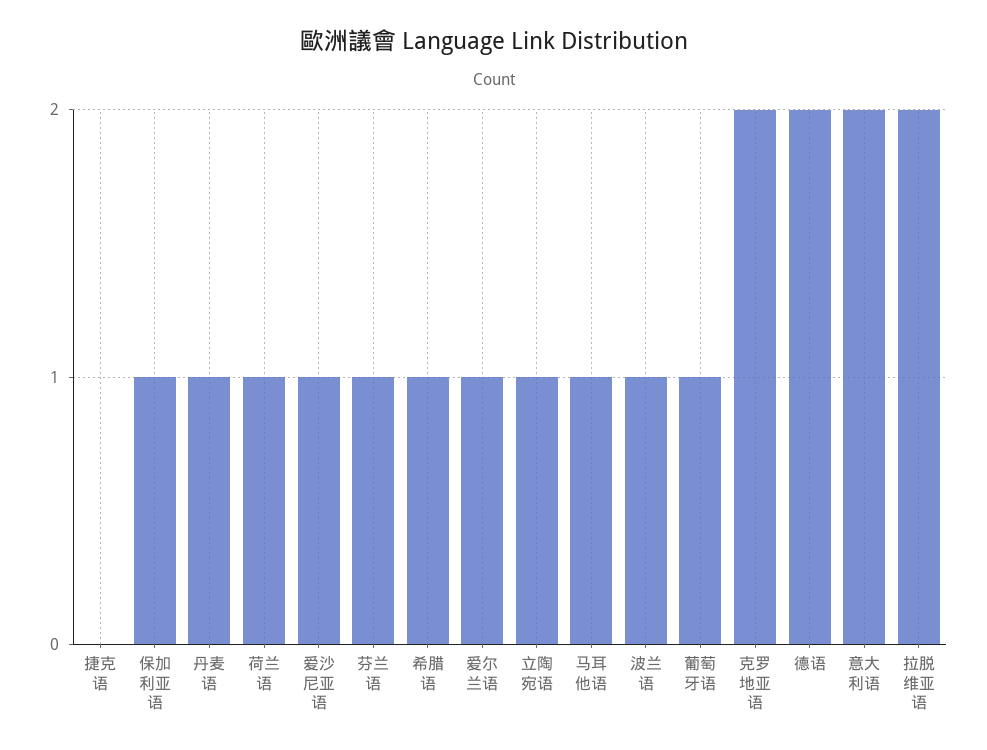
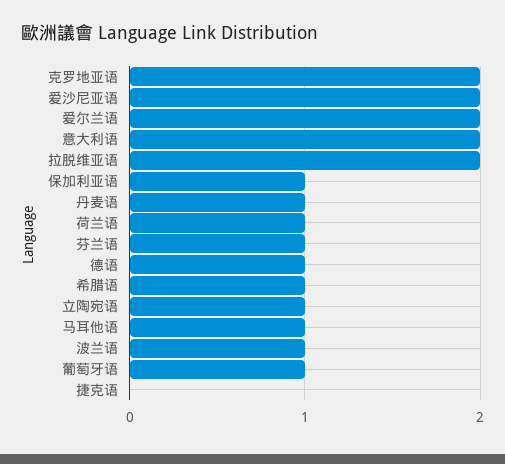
爱沙尼亚语: 1 -> 2
爱尔兰语: 1 -> 2
德语: 2 -> 1

